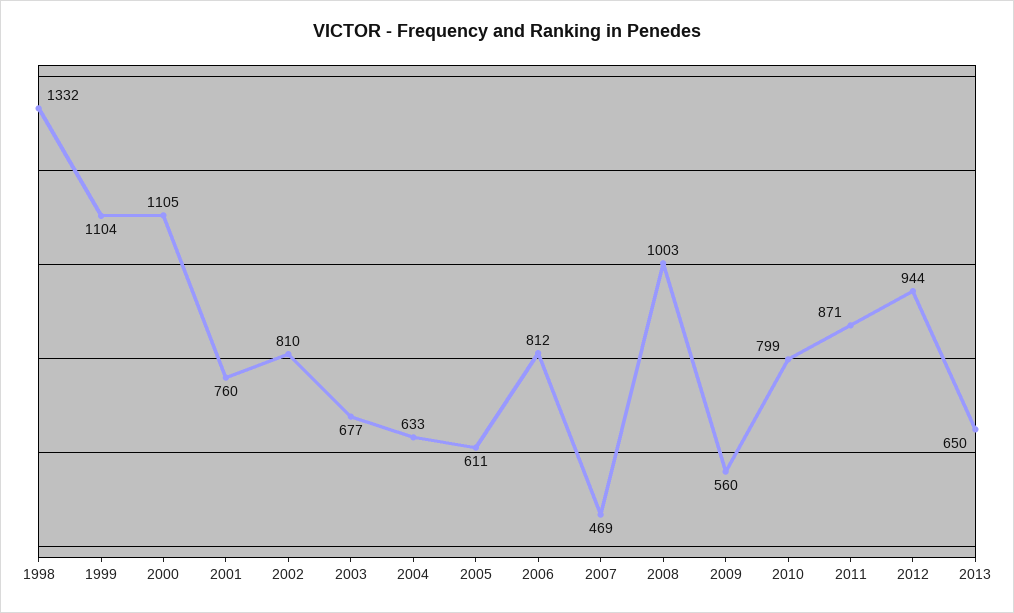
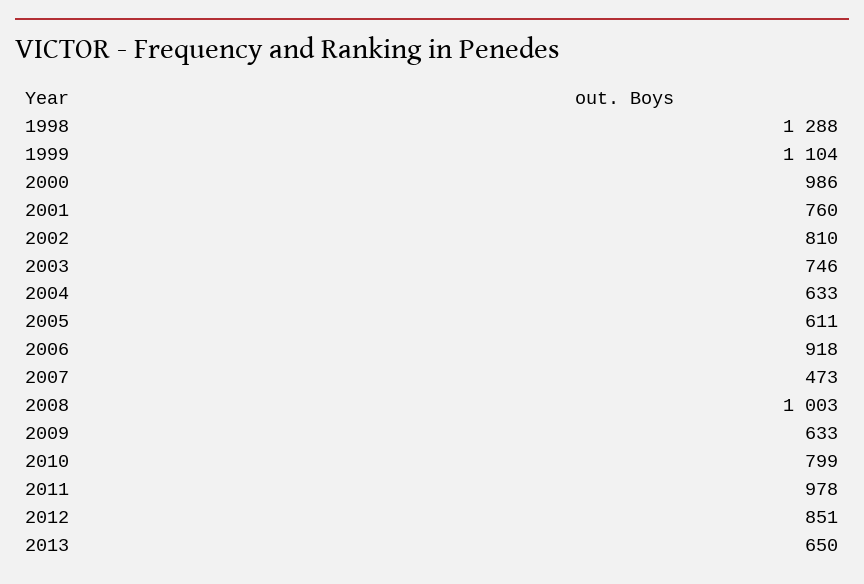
1998: 1332 -> 1288
2000: 1105 -> 986
2003: 677 -> 746
2006: 812 -> 918
2007: 469 -> 473
2009: 560 -> 633
2011: 871 -> 978
2012: 944 -> 851

